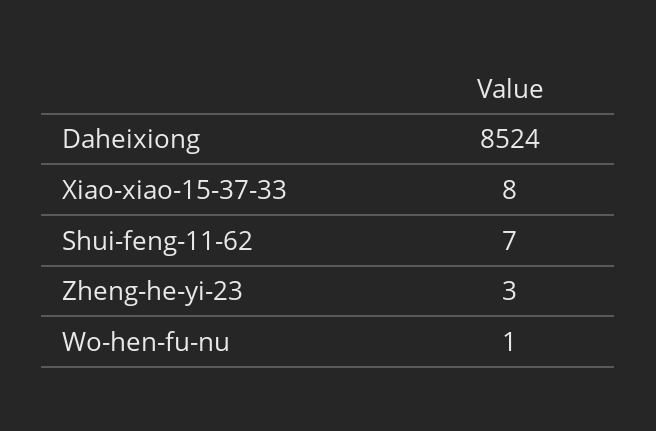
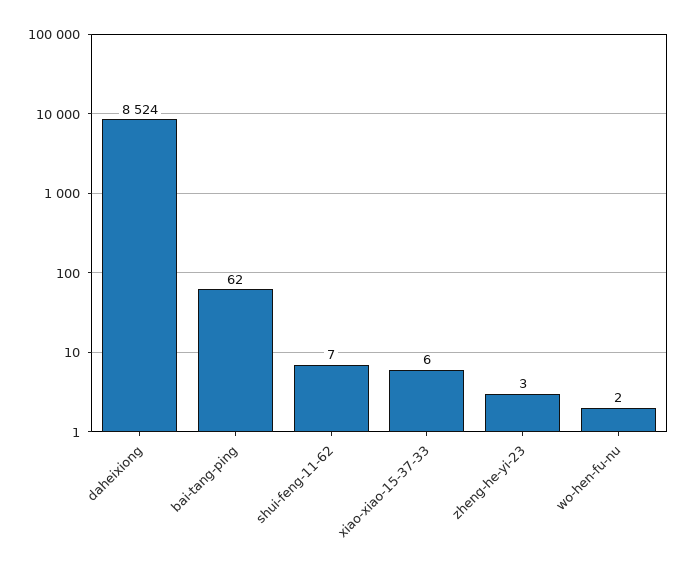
Xiao-xiao-15-37-33: 8 -> 6
Wo-hen-fu-nu: 1 -> 2
bai-tang-ping: none -> 62

